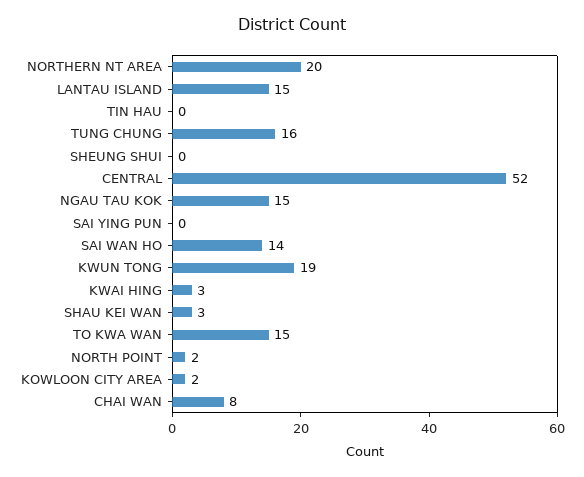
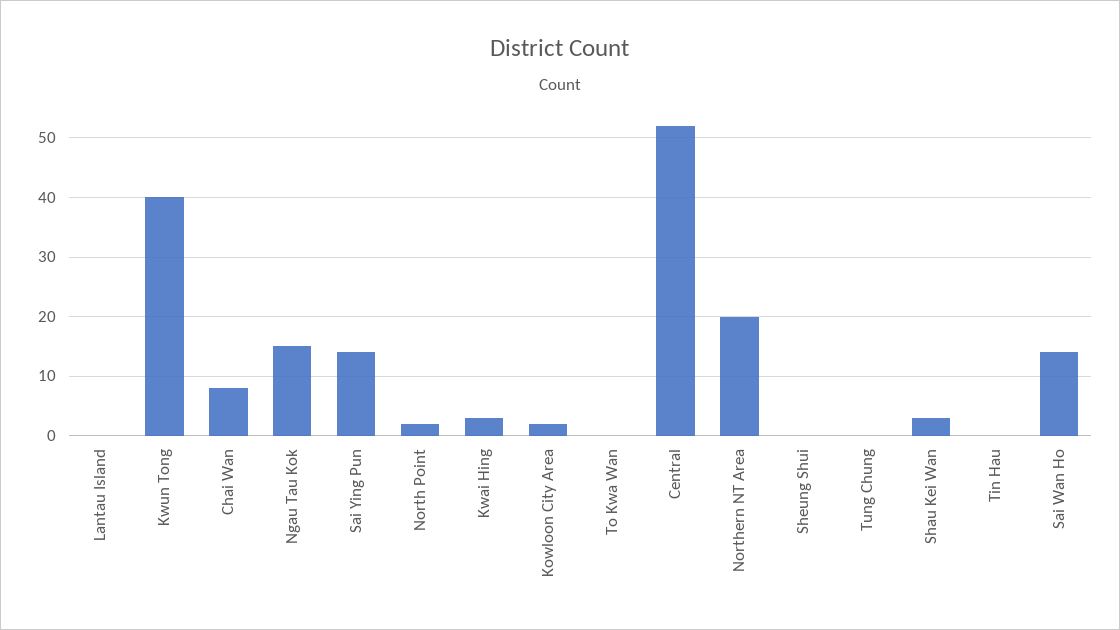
LANTAU ISLAND: 15 -> 0
TUNG CHUNG: 16 -> 0
SAI YING PUN: 0 -> 15
KWUN TONG: 19 -> 40
TO KWA WAN: 15 -> 0

